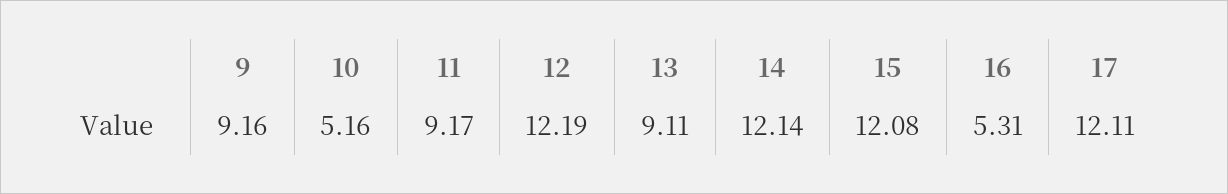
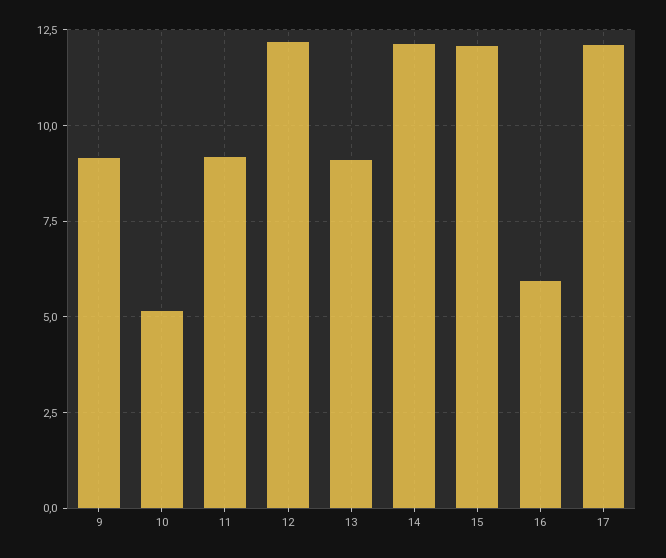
16: 5.31 -> 6

